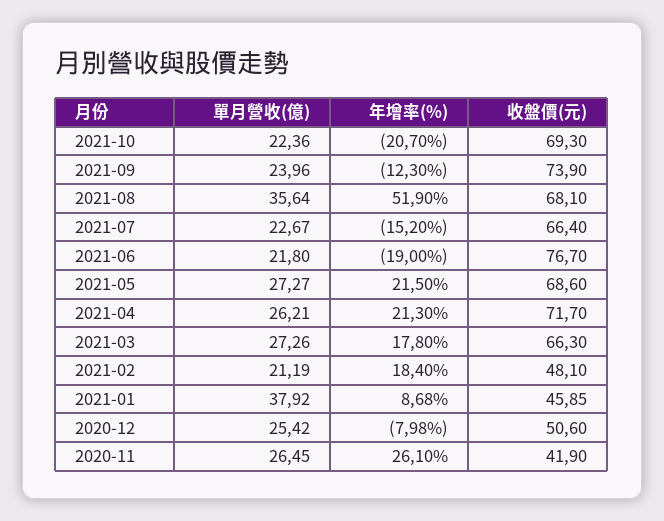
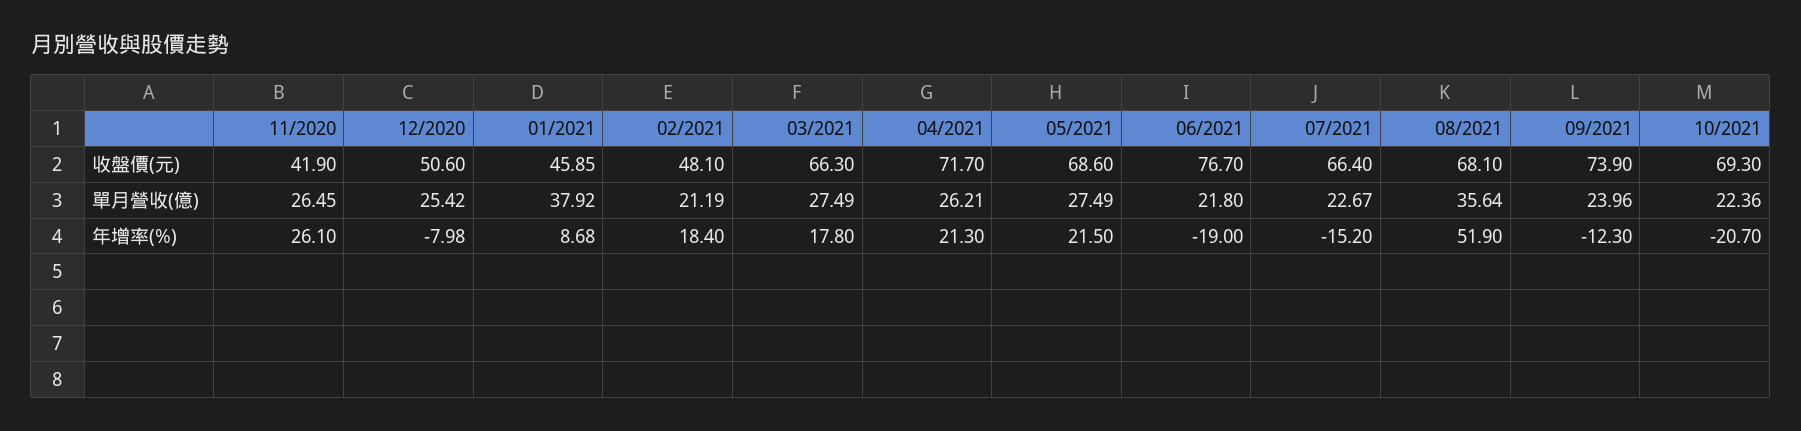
單月營收(億), 2021-05: 27.27 -> 27.49
單月營收(億), 2021-03: 27.26 -> 27.49

